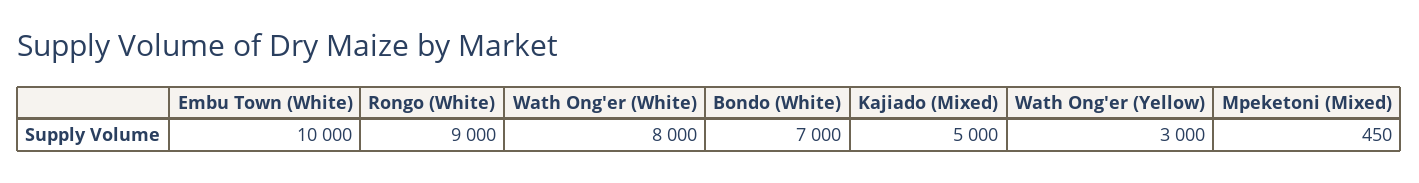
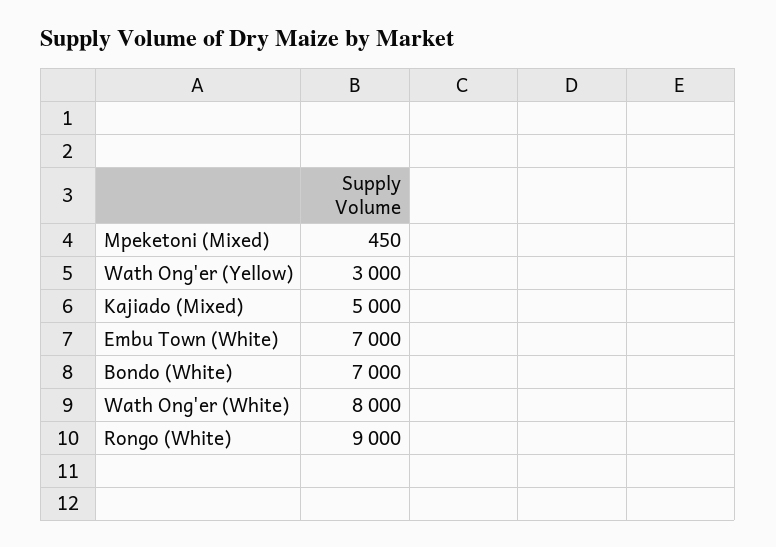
Embu Town (White): 10000 -> 7000

